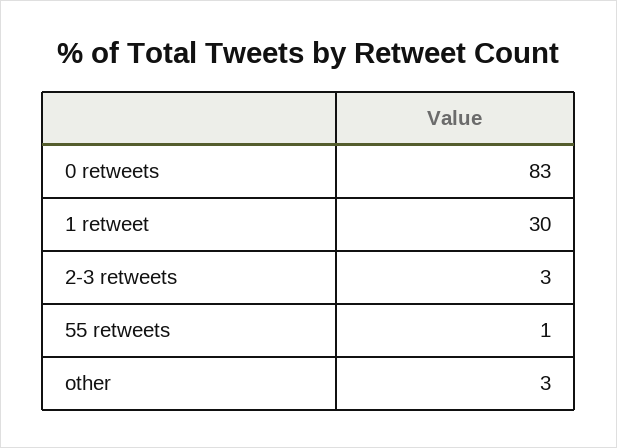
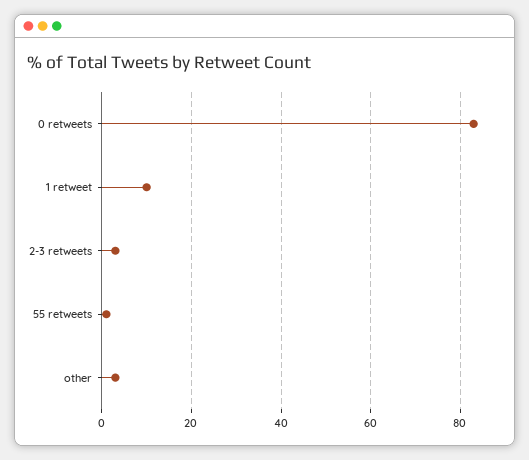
1 retweet: 30 -> 10

